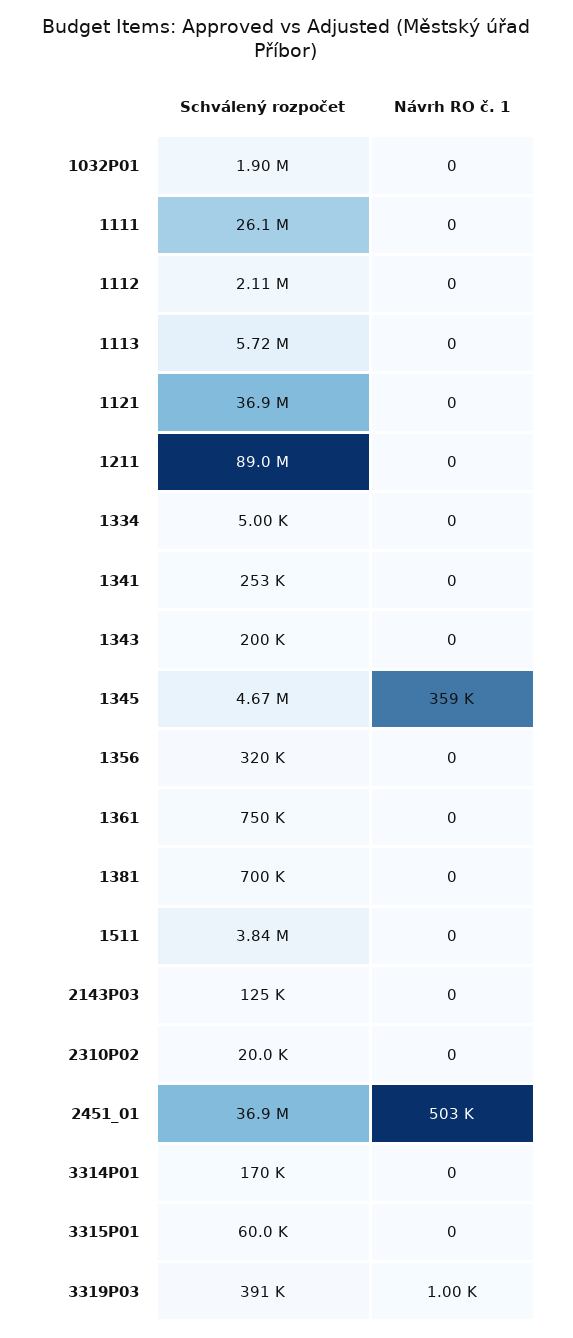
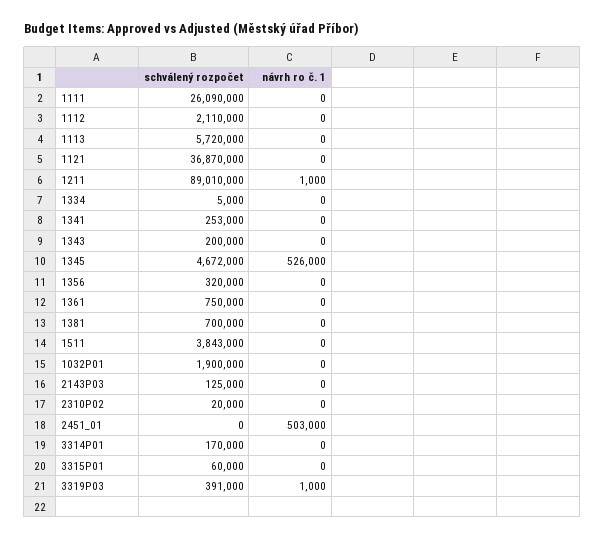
Návrh RO č. 1, 1211: 0 -> 1000
Návrh RO č. 1, 1345: 359000 -> 526000
Schválený rozpočet, 2451_01: 36900000 -> 0

